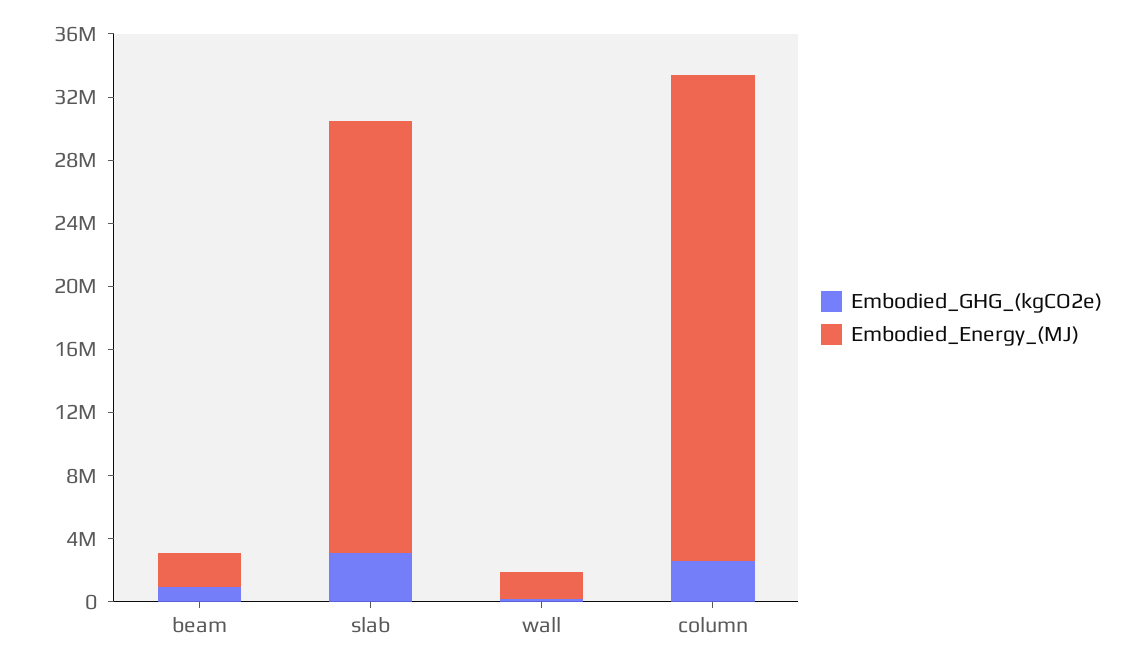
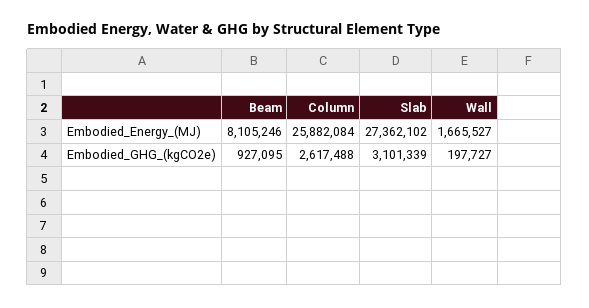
Embodied_Energy_(MJ), beam: 2000000 -> 8105246
Embodied_Energy_(MJ), column: 31000000 -> 25882084

